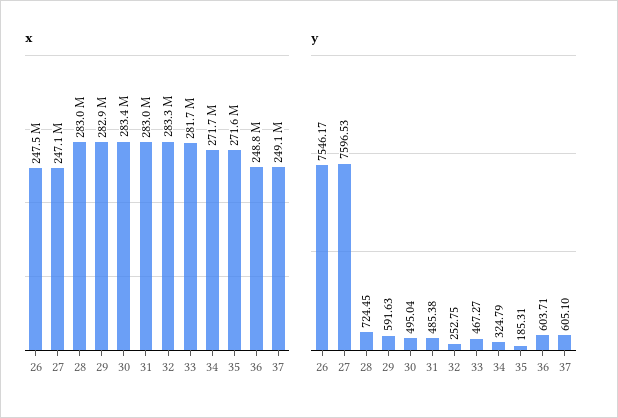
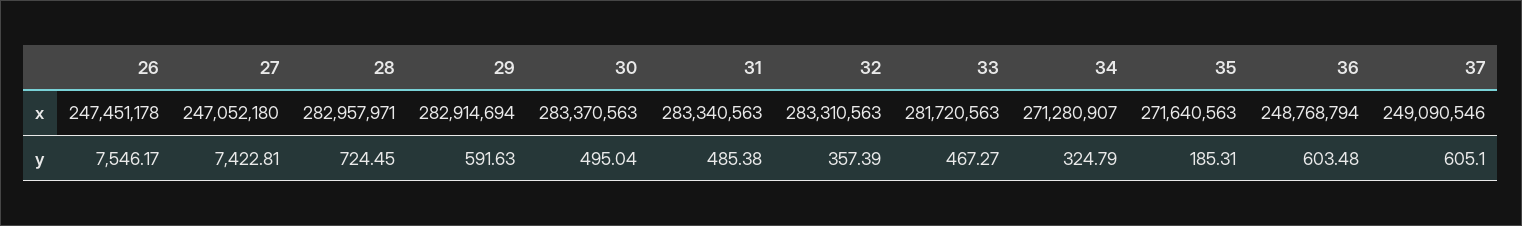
x, 31: 283000000 -> 283340563
x, 34: 271700000 -> 271280907
y, 27: 7596.53 -> 7422.81
y, 32: 252.75 -> 357.39
y, 36: 603.71 -> 603.48

